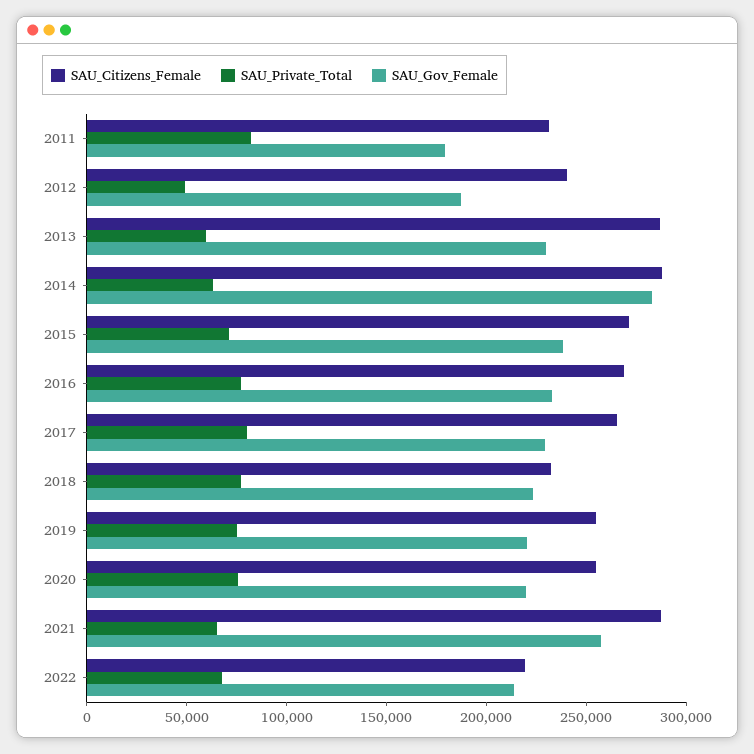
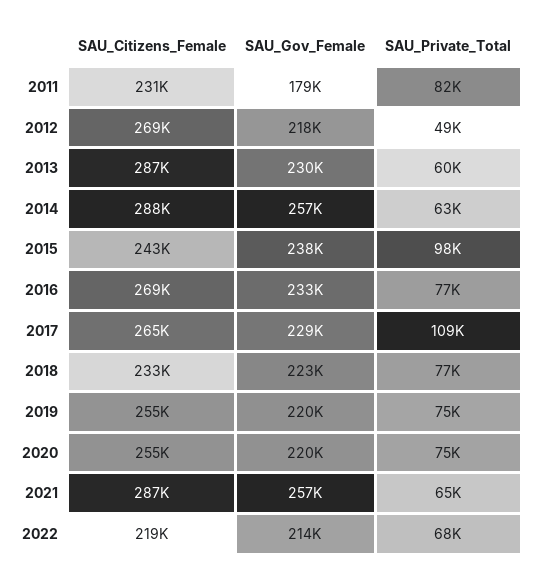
SAU_Citizens_Female, 2012: 240000 -> 269000
SAU_Gov_Female, 2012: 190000 -> 218000
SAU_Gov_Female, 2014: 280000 -> 257000
SAU_Citizens_Female, 2015: 270000 -> 243000
SAU_Private_Total, 2015: 70000 -> 98000
SAU_Private_Total, 2017: 80000 -> 109000

